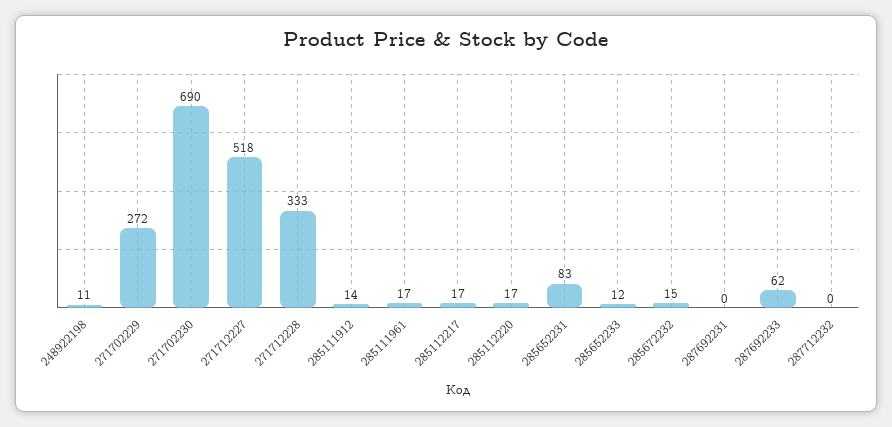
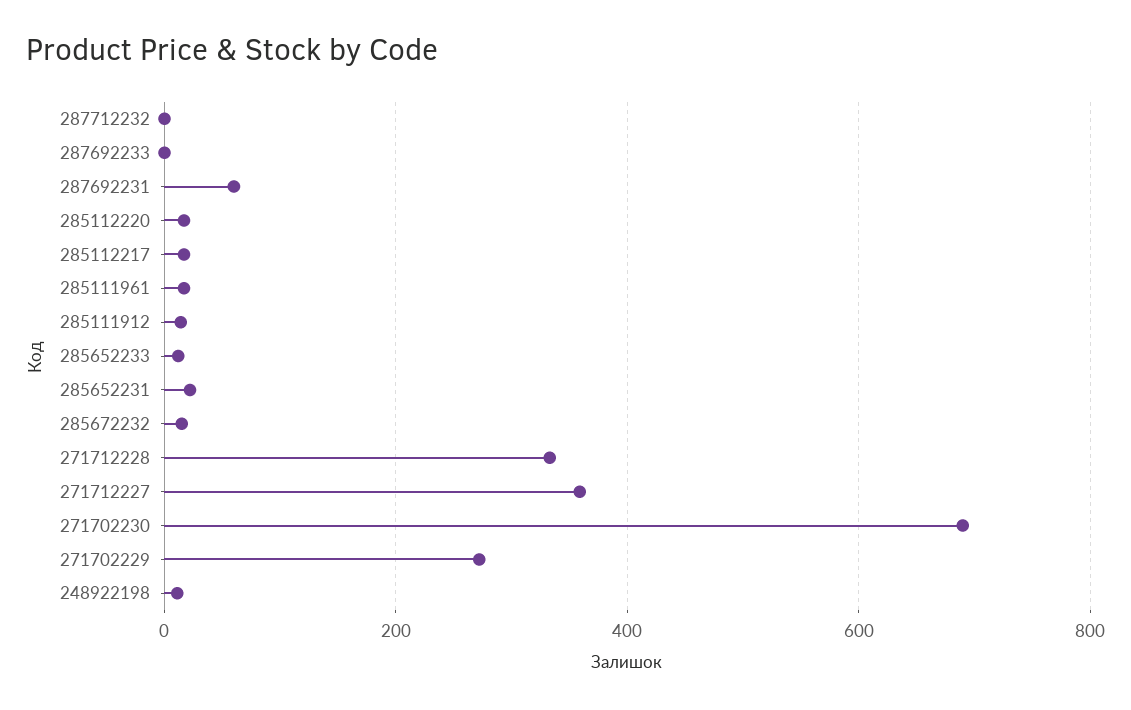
271712227: 518 -> 360
285652231: 83 -> 20
287692231: 0 -> 60
287692233: 62 -> 0

